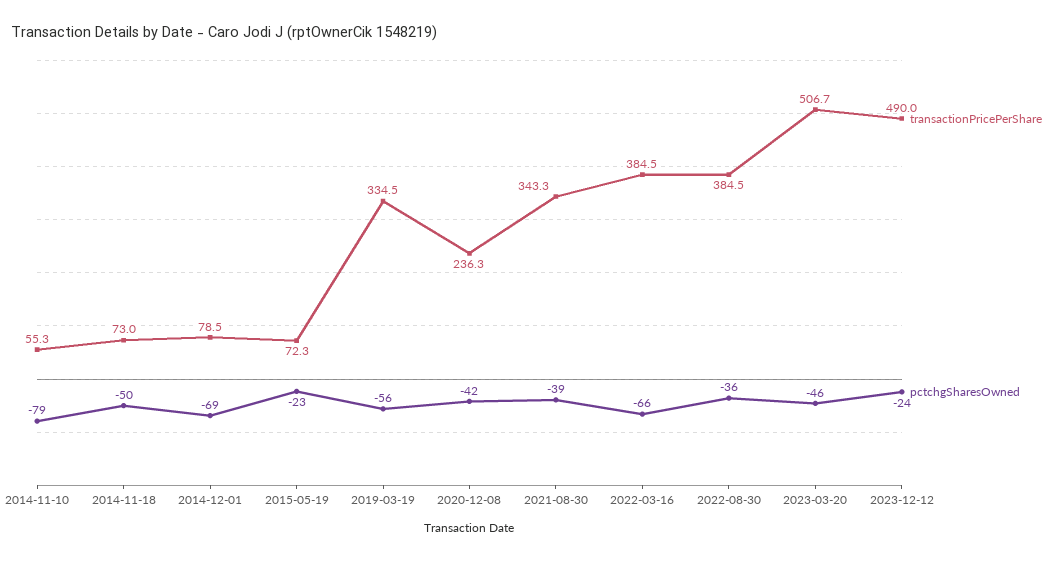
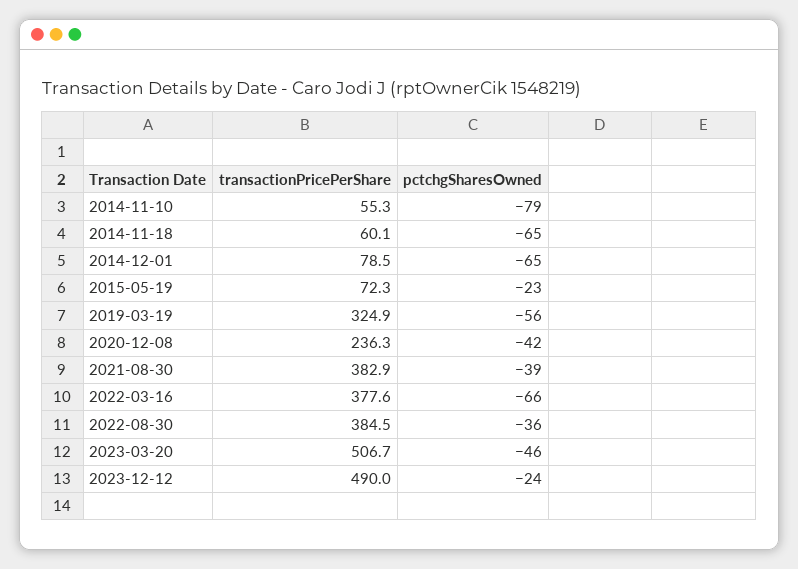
transactionPricePerShare, 2014-11-18: 73 -> 60.1
pctchgSharesOwned, 2014-11-18: -50 -> -65
pctchgSharesOwned, 2014-12-01: -69 -> -65
transactionPricePerShare, 2019-03-19: 334.5 -> 324.9
transactionPricePerShare, 2021-08-30: 343.3 -> 382.9
transactionPricePerShare, 2022-03-16: 384.5 -> 377.6

